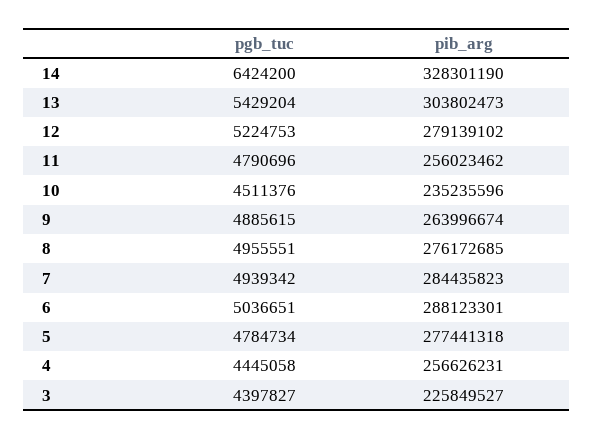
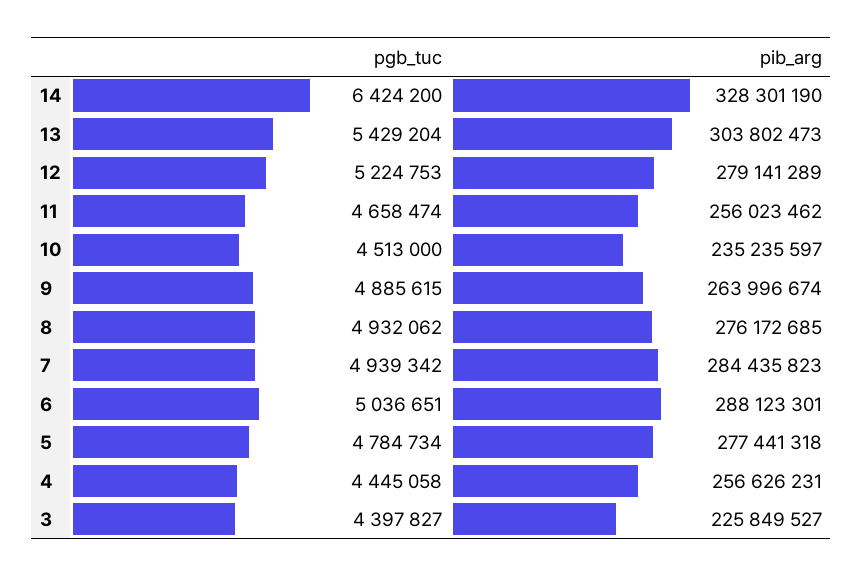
pib_arg, 12: 279139102 -> 279141289
pgb_tuc, 11: 4790696 -> 4658474
pgb_tuc, 10: 4511376 -> 4513000
pib_arg, 10: 235235596 -> 235235597
pgb_tuc, 8: 4955551 -> 4932062

